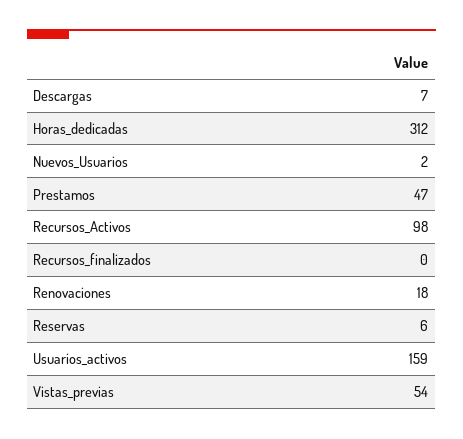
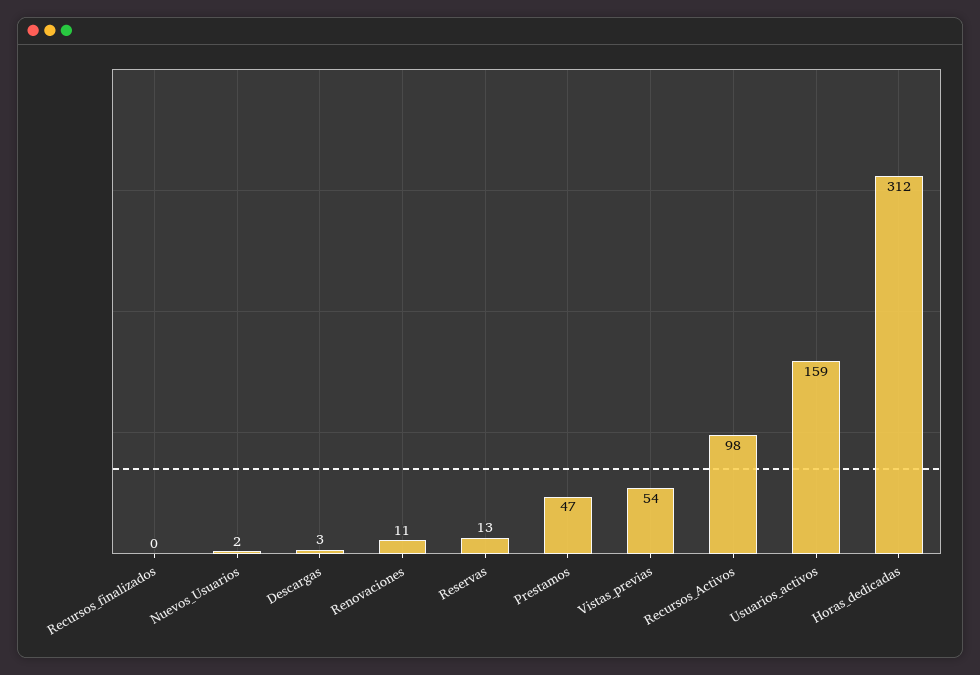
Descargas: 7 -> 3
Renovaciones: 18 -> 11
Reservas: 6 -> 13

